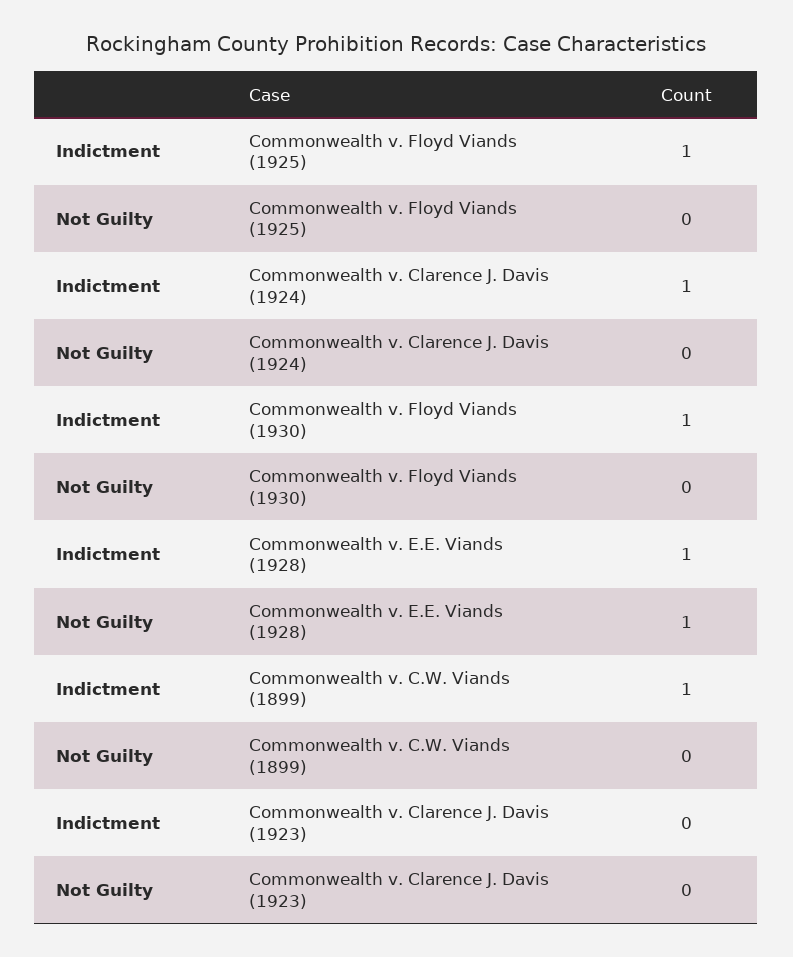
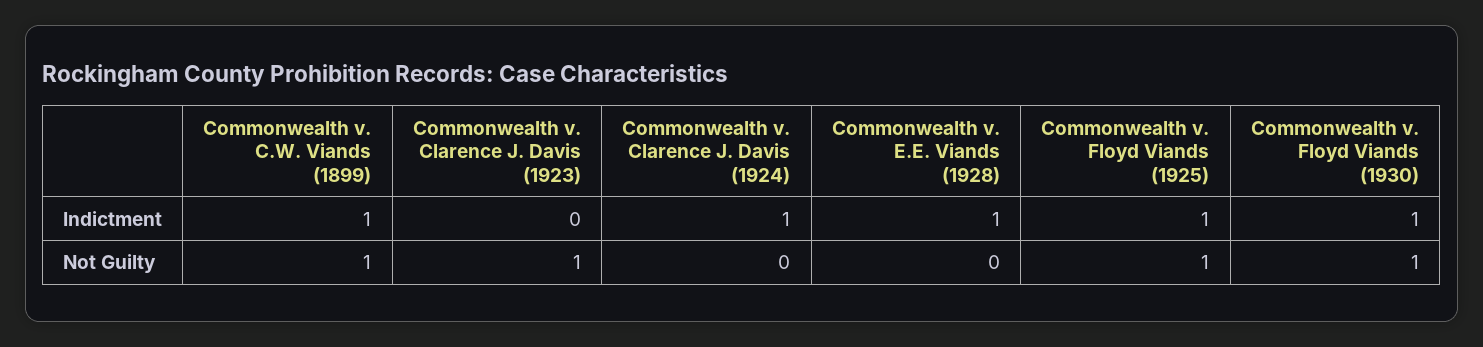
Not Guilty, Commonwealth v. Floyd Viands (1925): 0 -> 1
Not Guilty, Commonwealth v. Floyd Viands (1930): 0 -> 1
Not Guilty, Commonwealth v. E.E. Viands (1928): 1 -> 0
Not Guilty, Commonwealth v. C.W. Viands (1899): 0 -> 1
Not Guilty, Commonwealth v. Clarence J. Davis (1923): 0 -> 1

